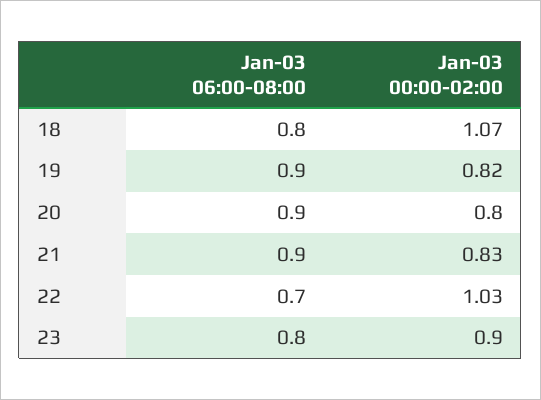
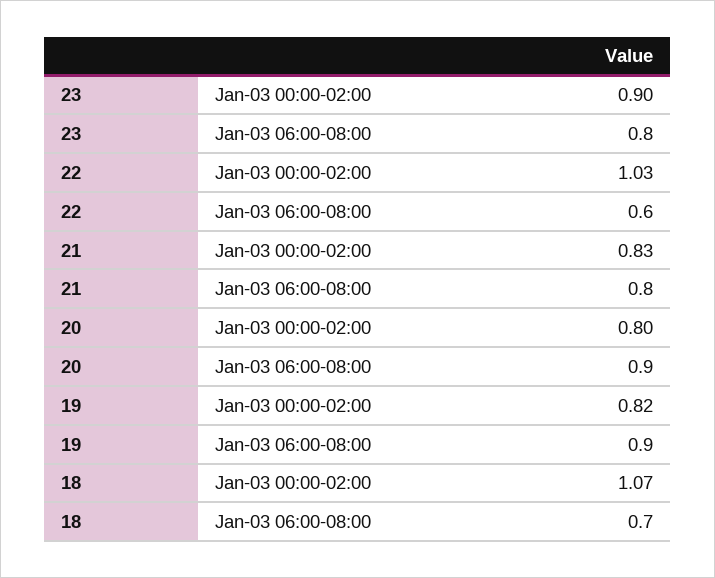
Jan-03 06:00-08:00, 18: 0.8 -> 0.7
Jan-03 06:00-08:00, 21: 0.9 -> 0.8
Jan-03 06:00-08:00, 22: 0.7 -> 0.6

